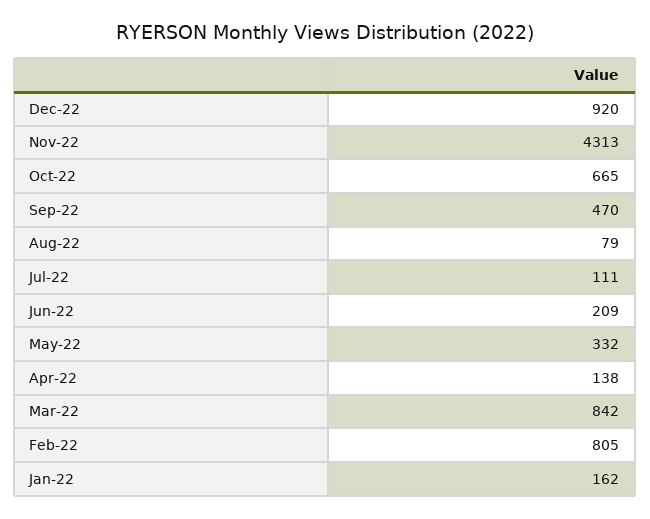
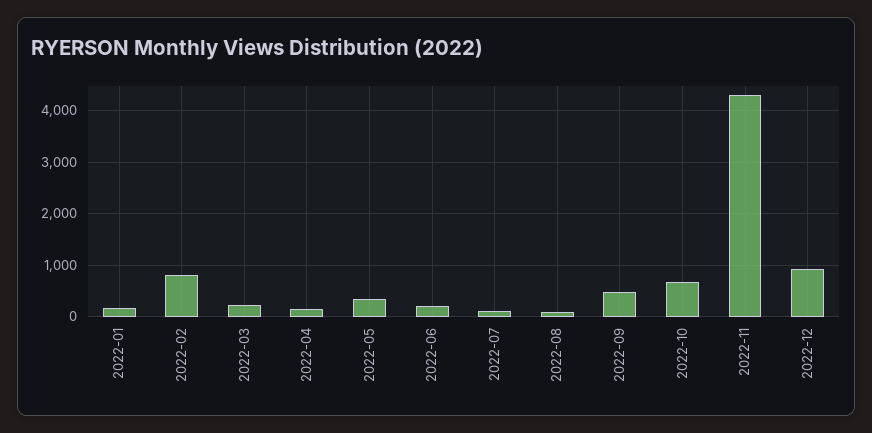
Mar-22: 842 -> 200

